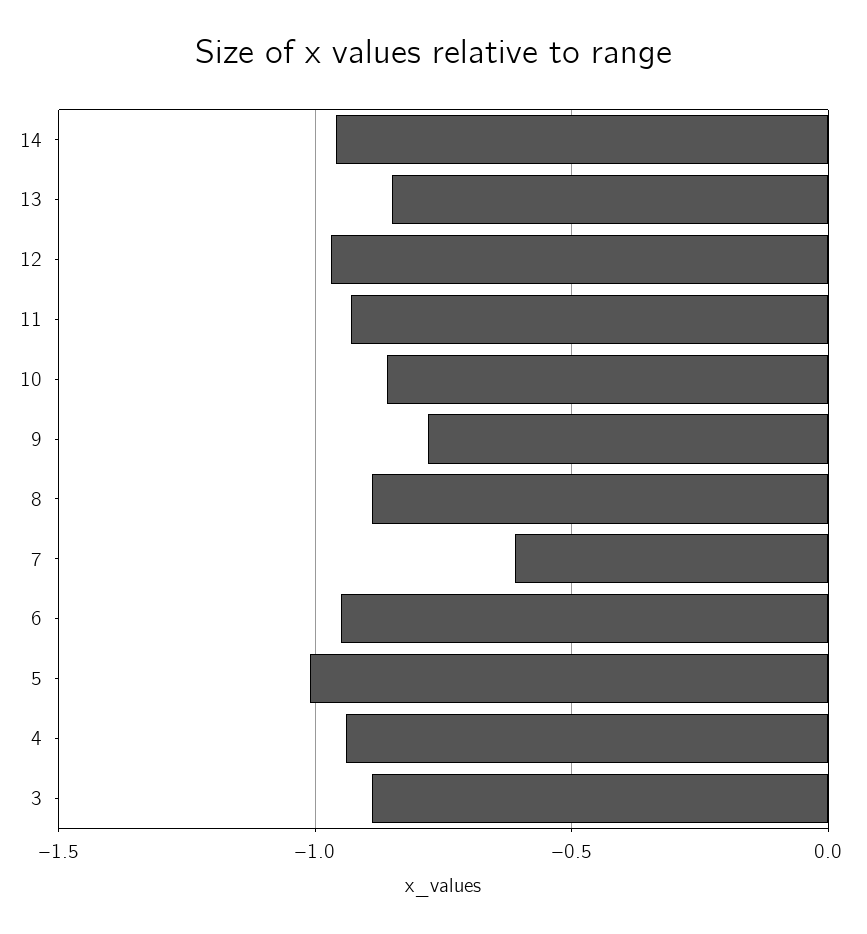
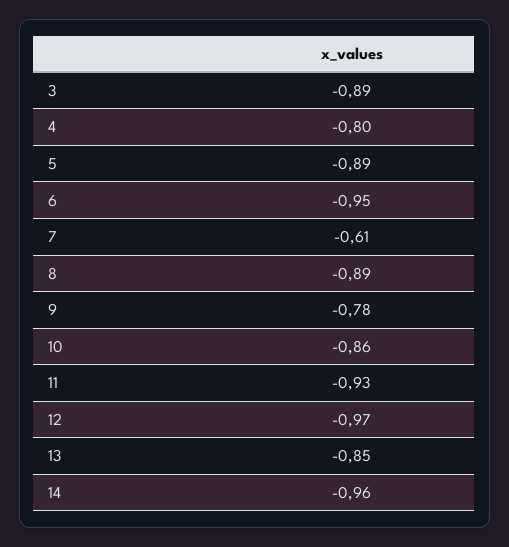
5: -1 -> -0.89
4: -0.95 -> -0.8

